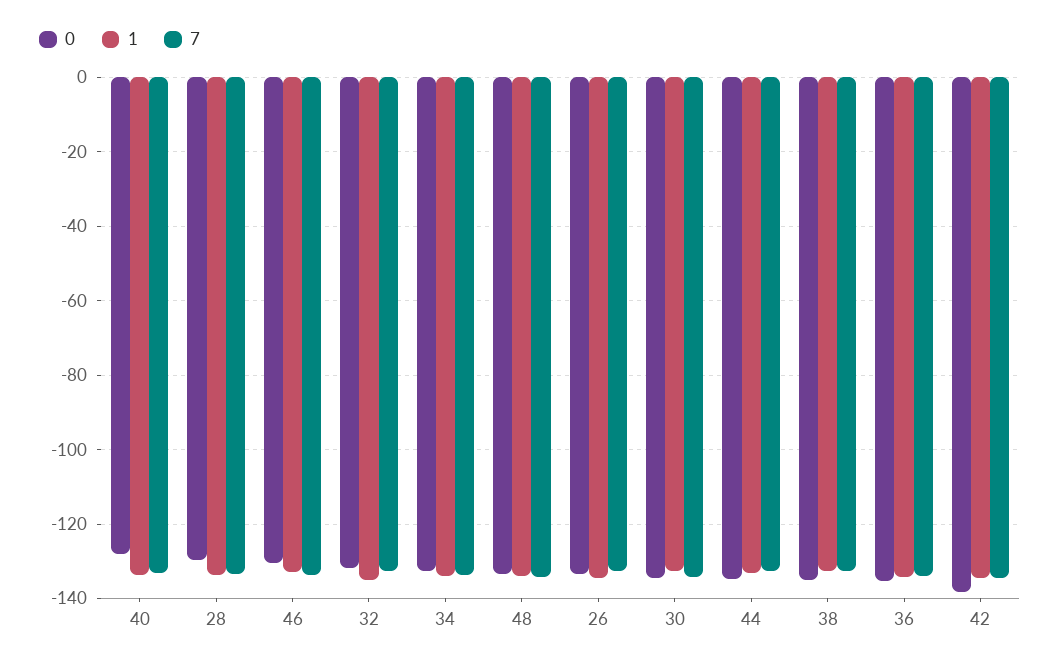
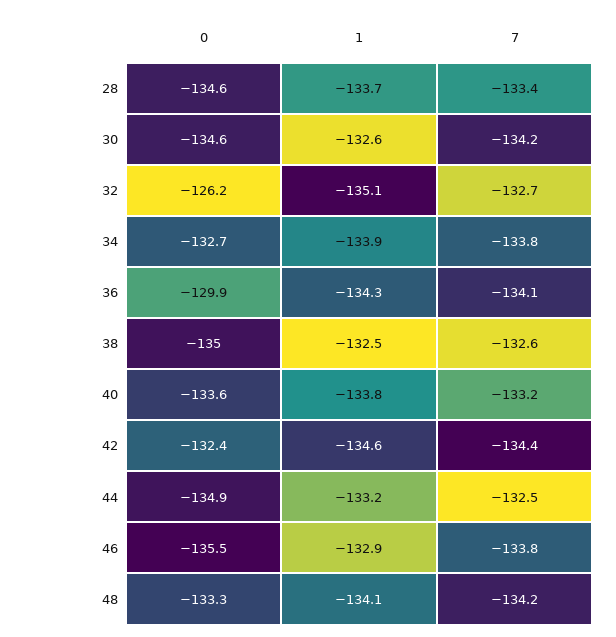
0, 40: -128 -> -133.6
0, 28: -130 -> -134.6
0, 46: -130 -> -135.5
0, 32: -132 -> -126.2
0, 26: -134 -> none
1, 26: -134 -> none
7, 26: -132 -> none
0, 36: -136 -> -129.9
0, 42: -138 -> -132.4

